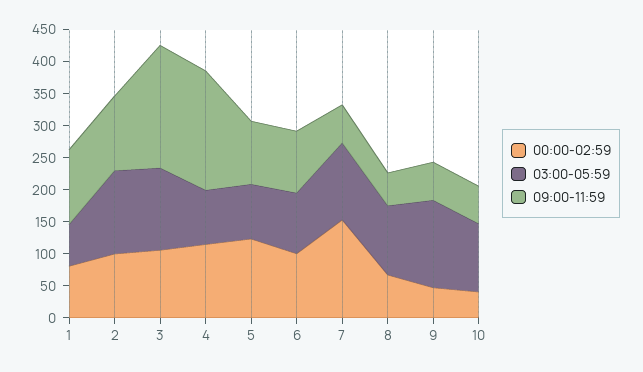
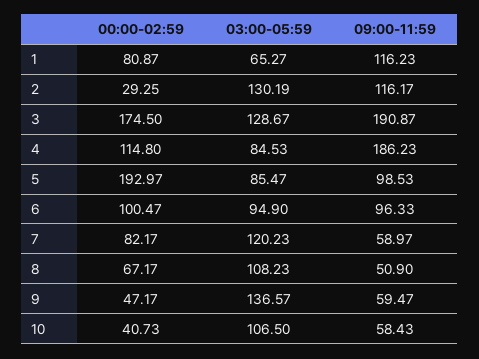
00:00-02:59, 2: 100 -> 29.25
00:00-02:59, 3: 100 -> 174.5
00:00-02:59, 5: 125 -> 192.97
00:00-02:59, 7: 150 -> 82.17

